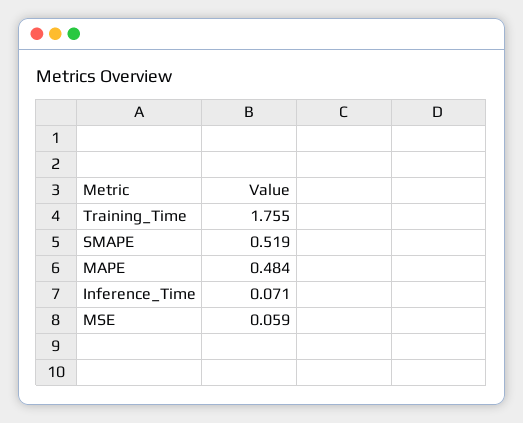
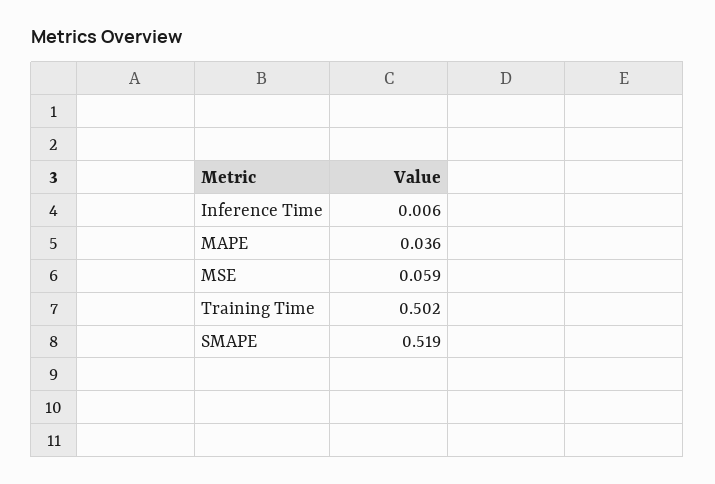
Training_Time: 1.755 -> 0.502
MAPE: 0.484 -> 0.036
Inference_Time: 0.071 -> 0.006

